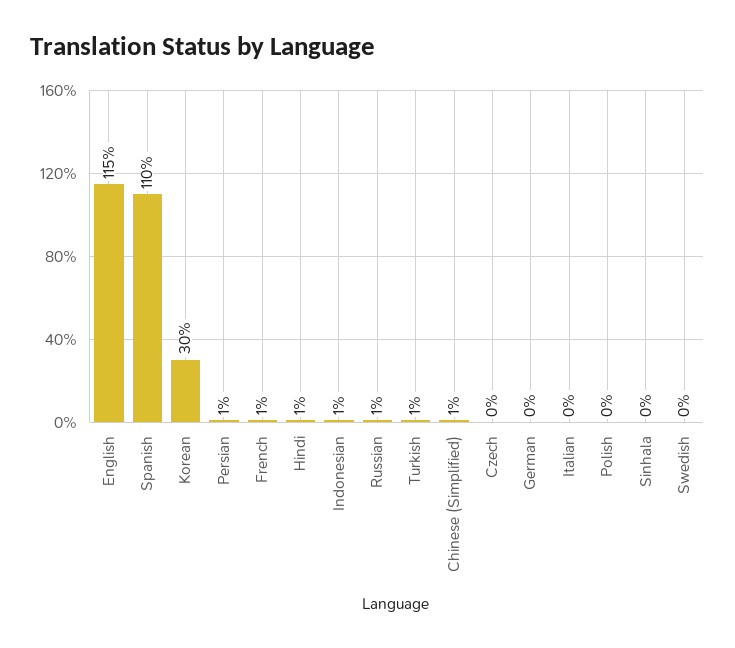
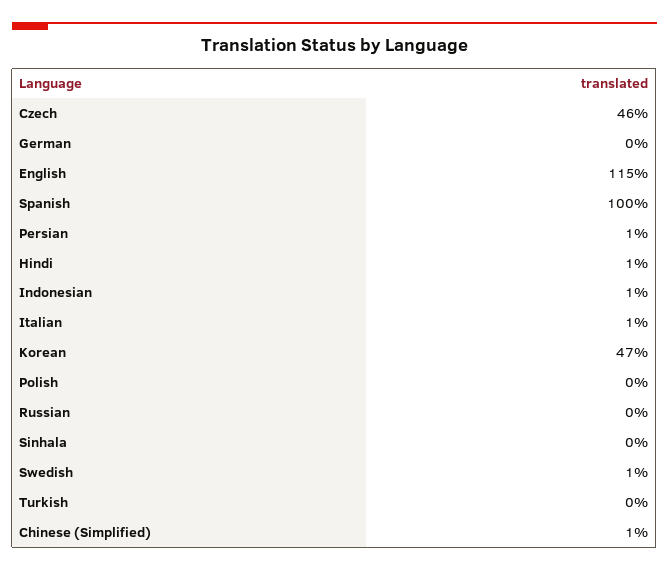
Spanish: 110 -> 100
Korean: 30 -> 47
French: 1 -> none
Russian: 1 -> 0
Turkish: 1 -> 0
Czech: 0 -> 46
Italian: 0 -> 1
Swedish: 0 -> 1

